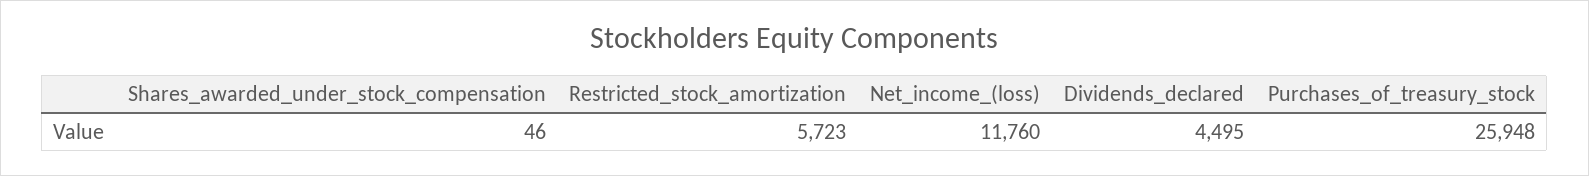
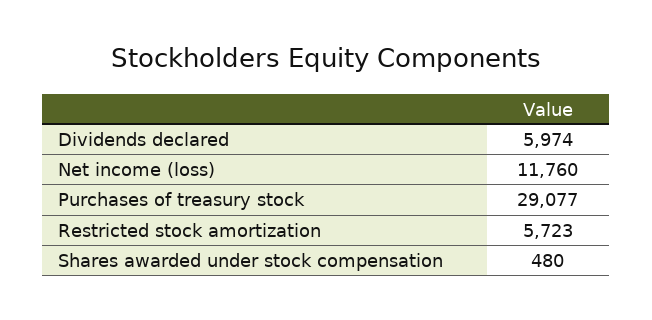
Shares_awarded_under_stock_compensation: 46 -> 480
Dividends_declared: 4495 -> 5974
Purchases_of_treasury_stock: 25948 -> 29077

